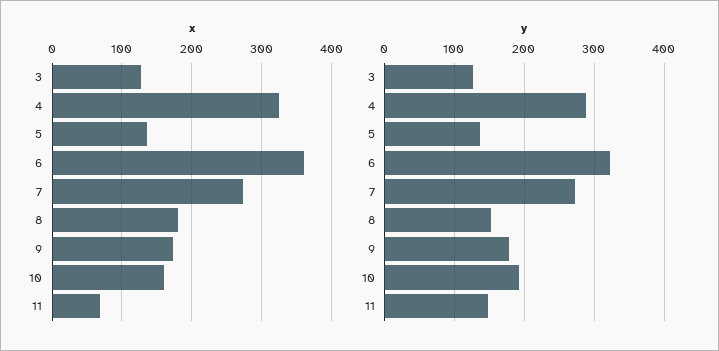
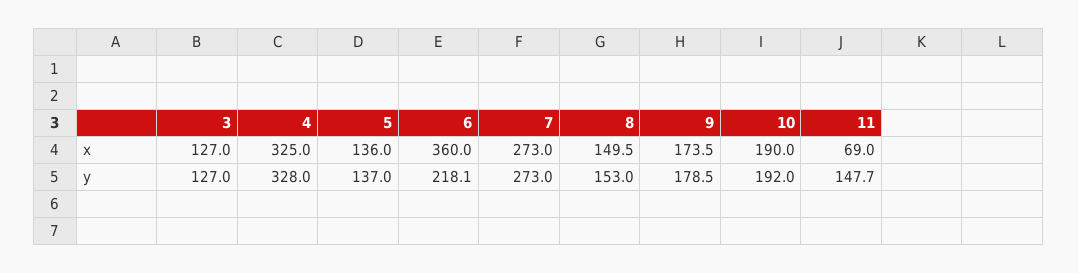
x, 8: 180 -> 149.5
x, 10: 160 -> 190
y, 4: 290 -> 328
y, 6: 320 -> 218.1

